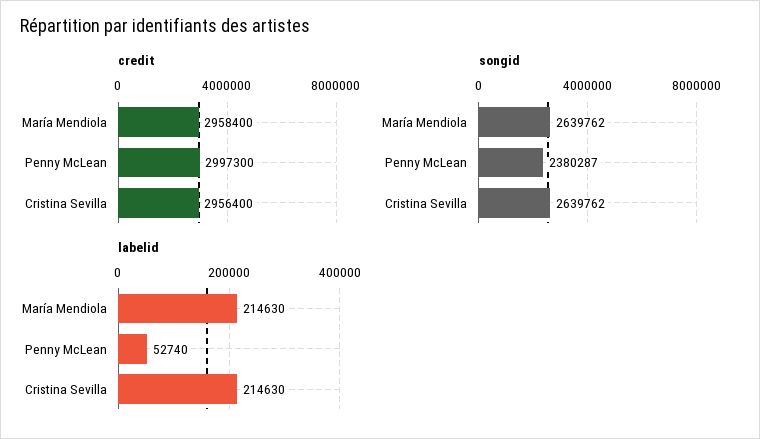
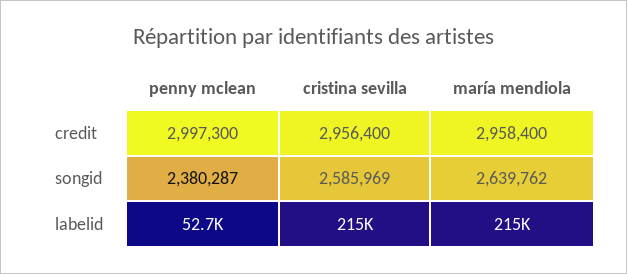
songid, Cristina Sevilla: 2639762 -> 2585969

